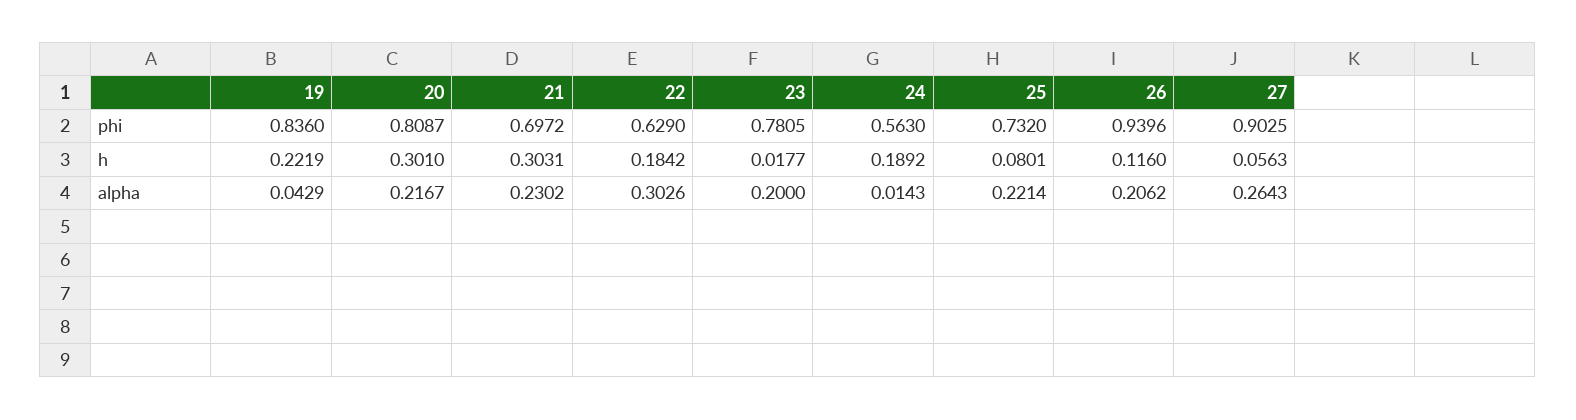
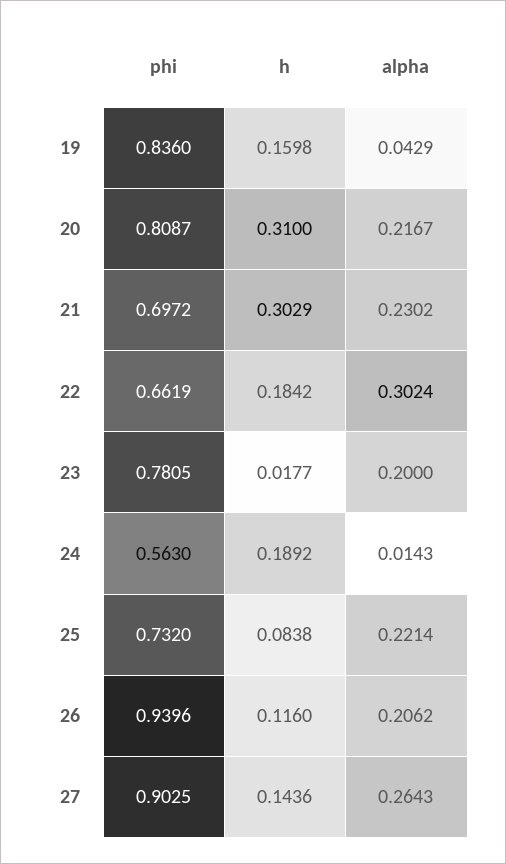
22, phi: 0.629 -> 0.6619
19, h: 0.2219 -> 0.1598
20, h: 0.301 -> 0.31
21, h: 0.3031 -> 0.3029
25, h: 0.0801 -> 0.0838
27, h: 0.0563 -> 0.1436
22, alpha: 0.3026 -> 0.3024

